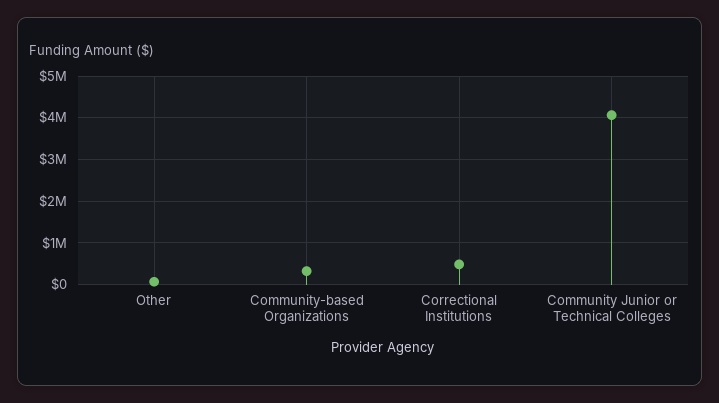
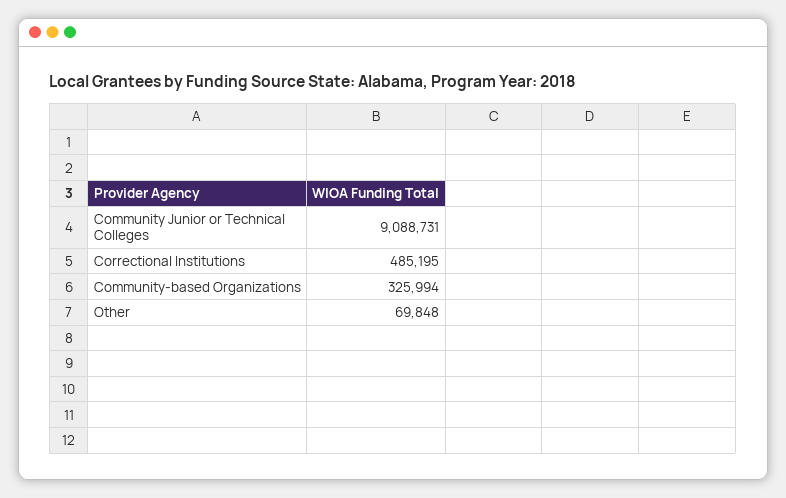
Community Junior or Technical Colleges: 4000000 -> 9088731

